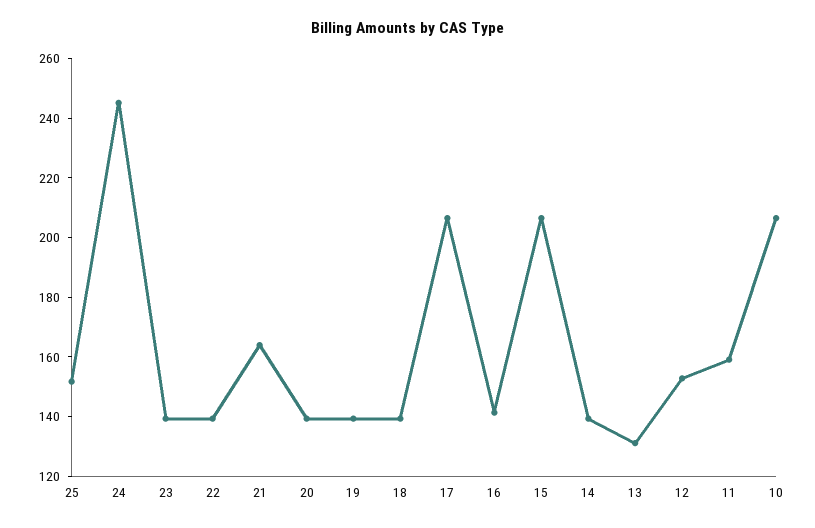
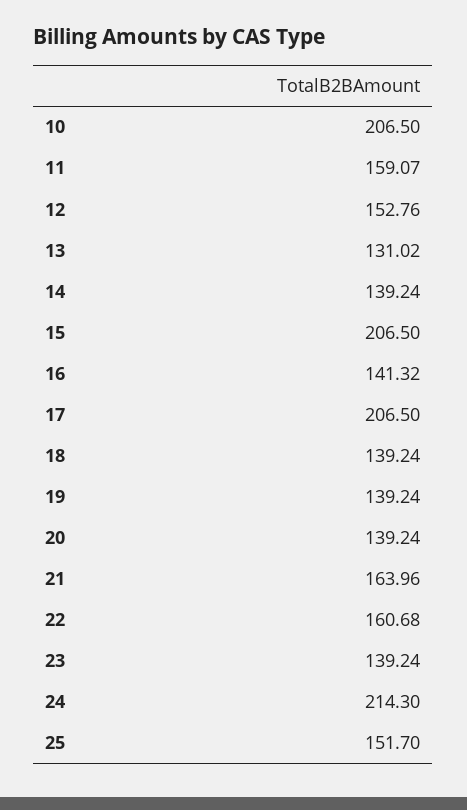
24: 245 -> 214.3
22: 140 -> 160.68

